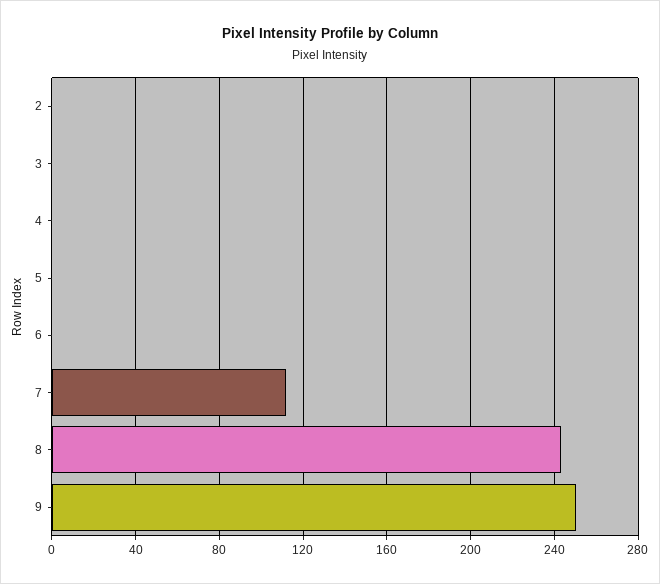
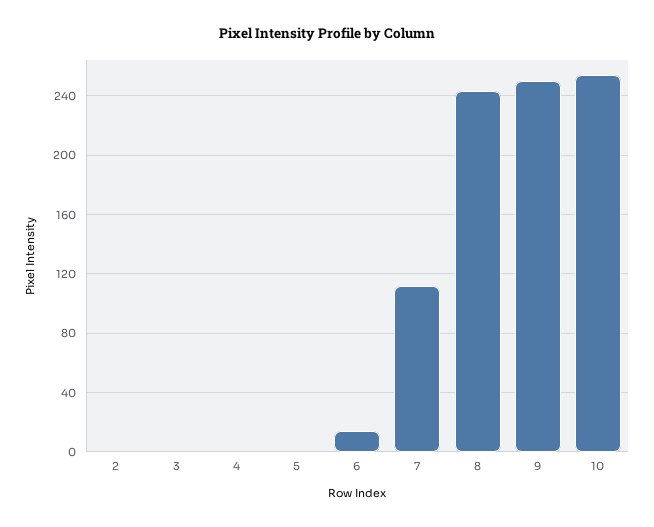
6: 0 -> 15
10: none -> 255

